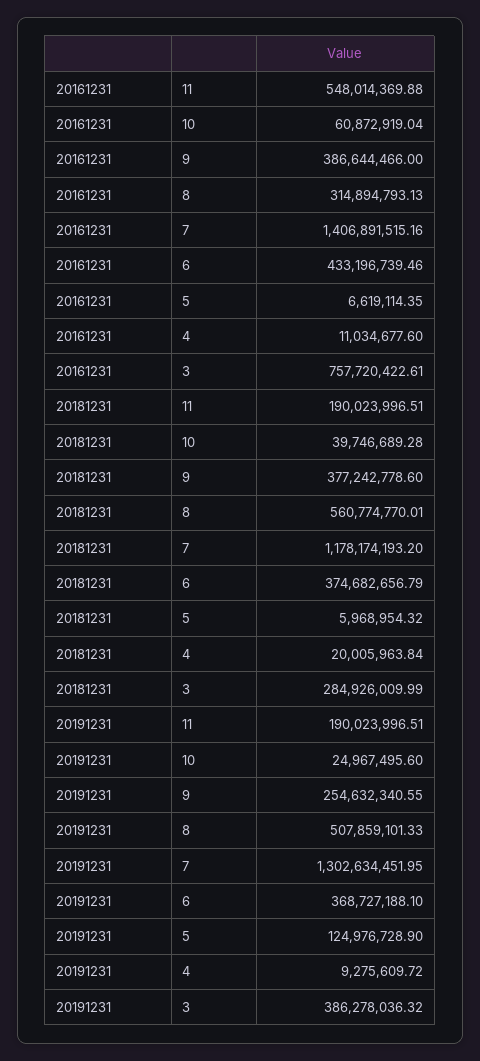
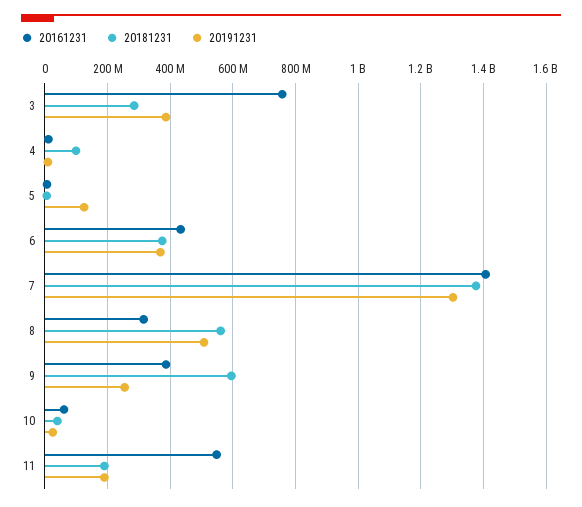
20181231, 9: 377242778.6 -> 600000000
20181231, 7: 1178174193.2 -> 1380000000
20181231, 4: 20005963.84 -> 100000000

